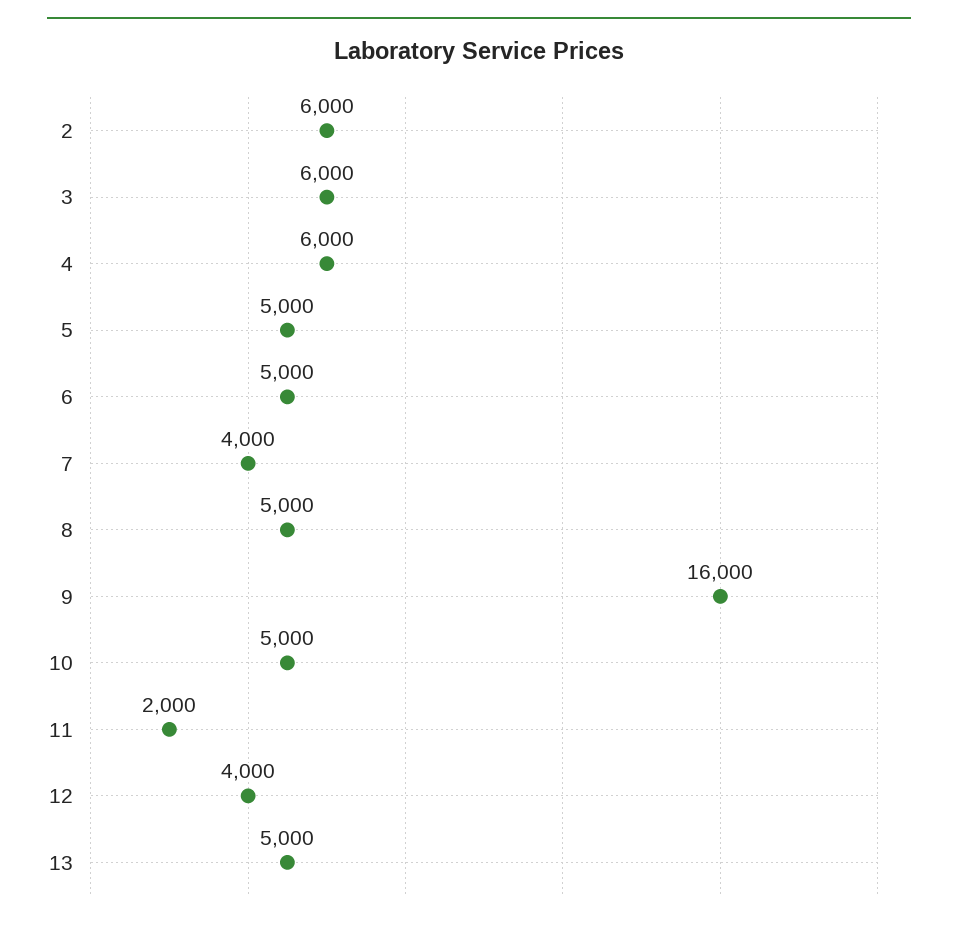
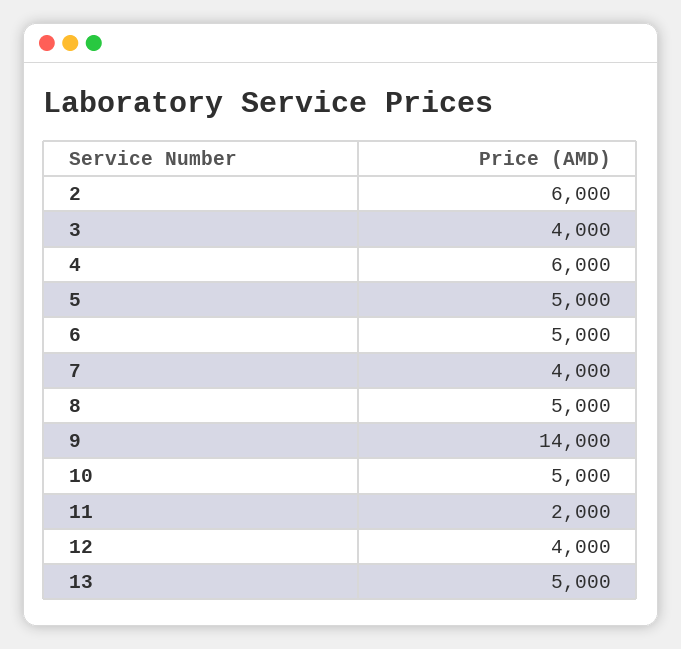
3: 6000 -> 4000
9: 16000 -> 14000

